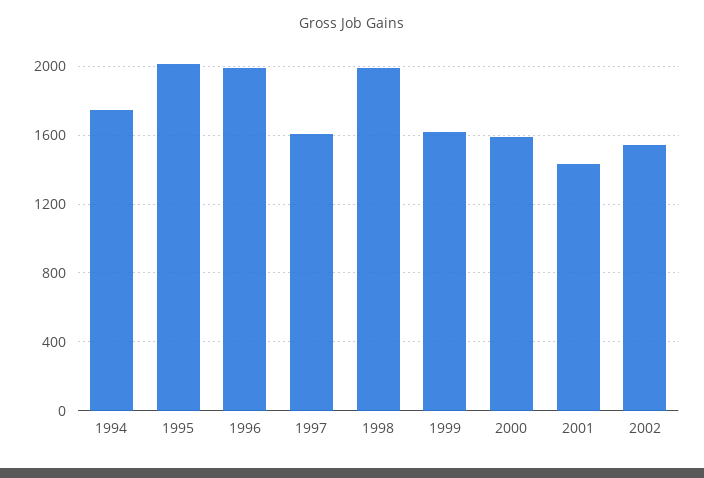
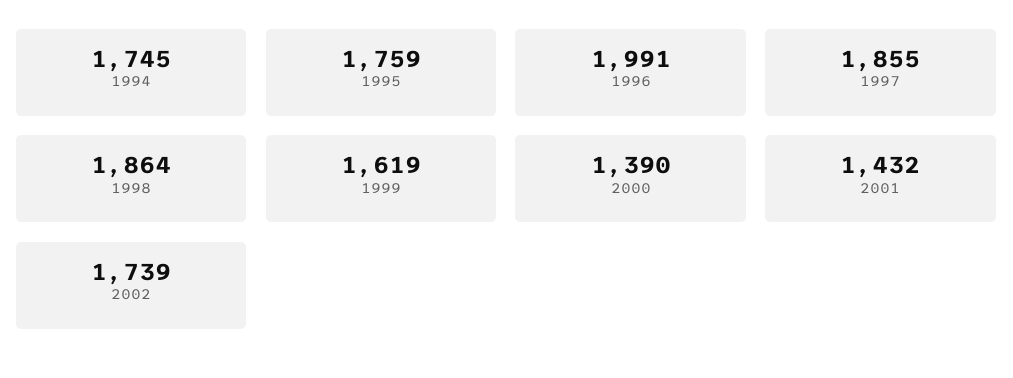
1995: 2000 -> 1759
1997: 1600 -> 1855
1998: 2000 -> 1864
2000: 1600 -> 1390
2002: 1550 -> 1739

